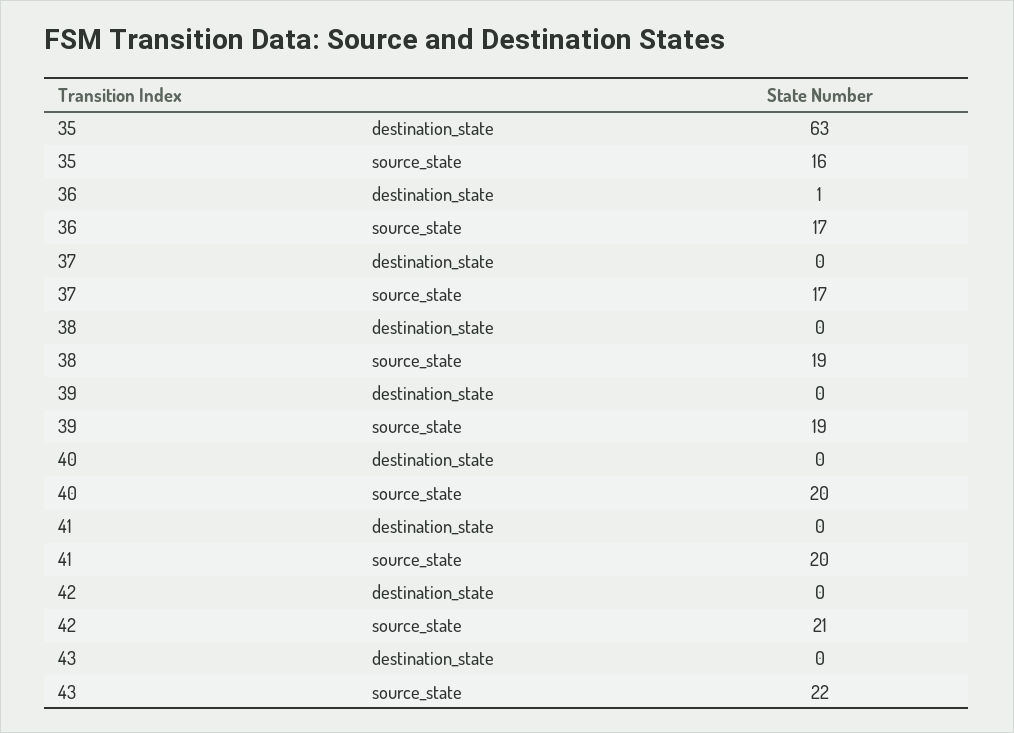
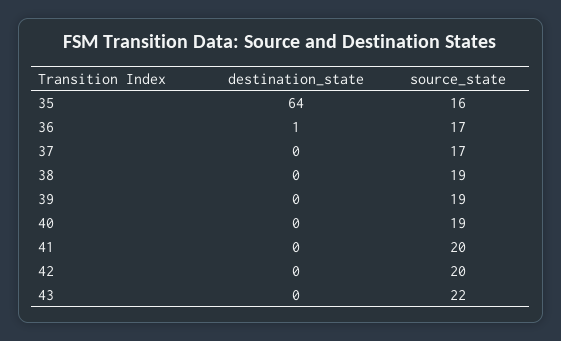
35, destination_state: 63 -> 64
40, source_state: 20 -> 19
42, source_state: 21 -> 20

